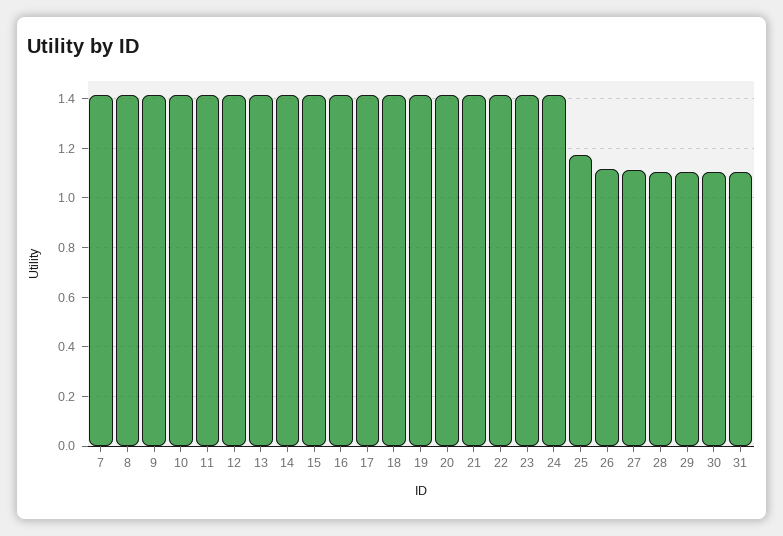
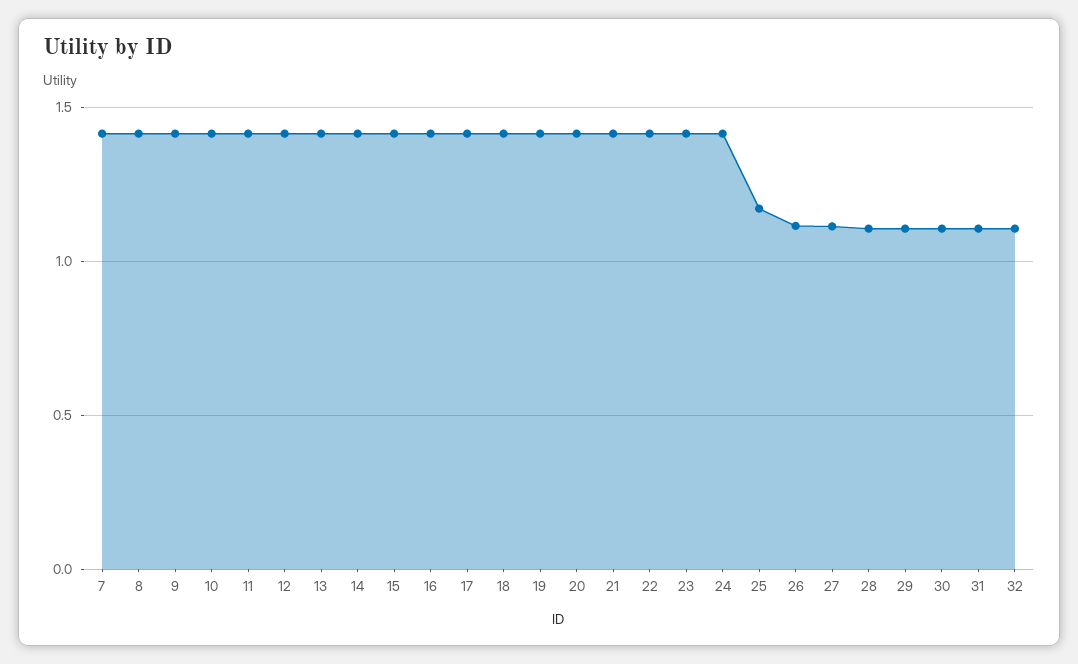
32: none -> 1.1

